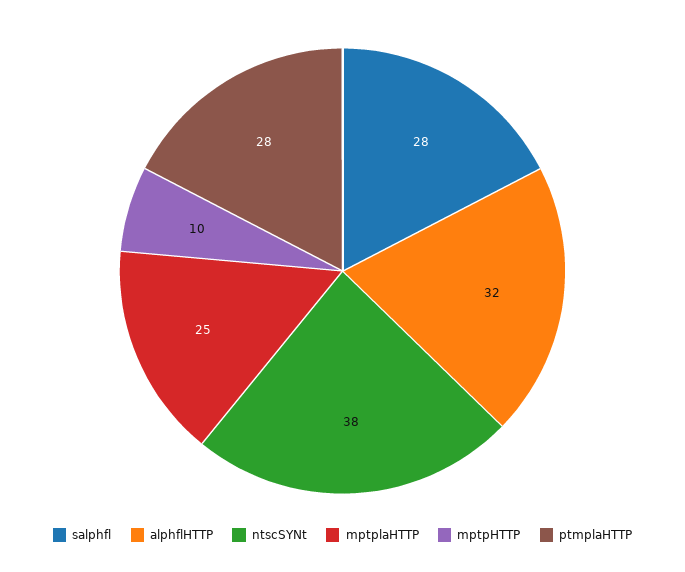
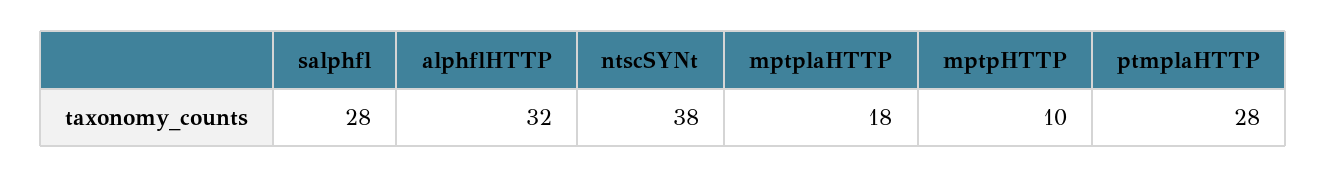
mptplaHTTP: 25 -> 18

